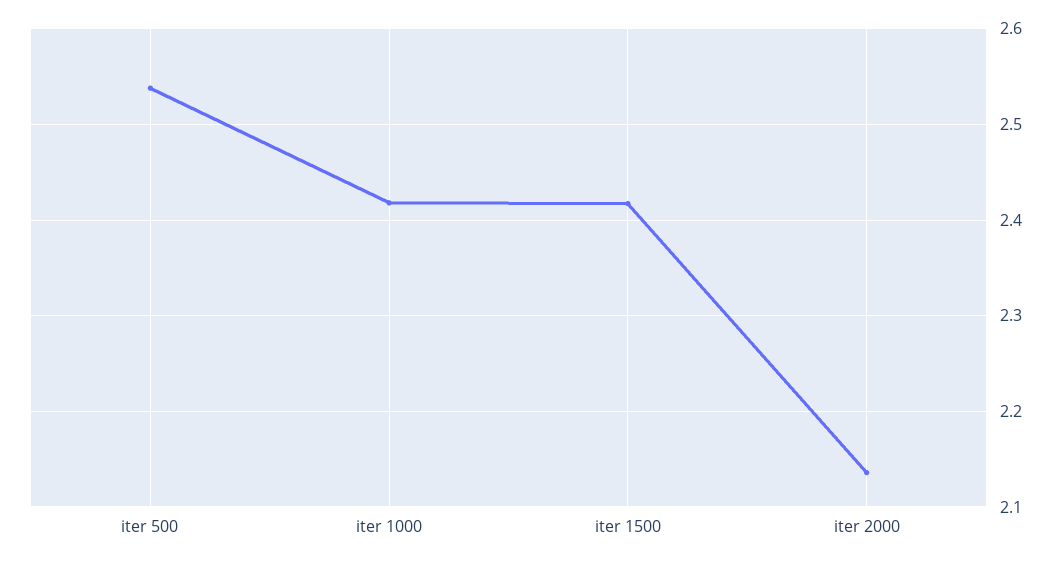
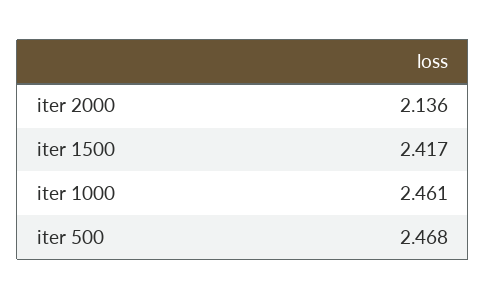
iter 500: 2.54 -> 2.468
iter 1000: 2.42 -> 2.461

